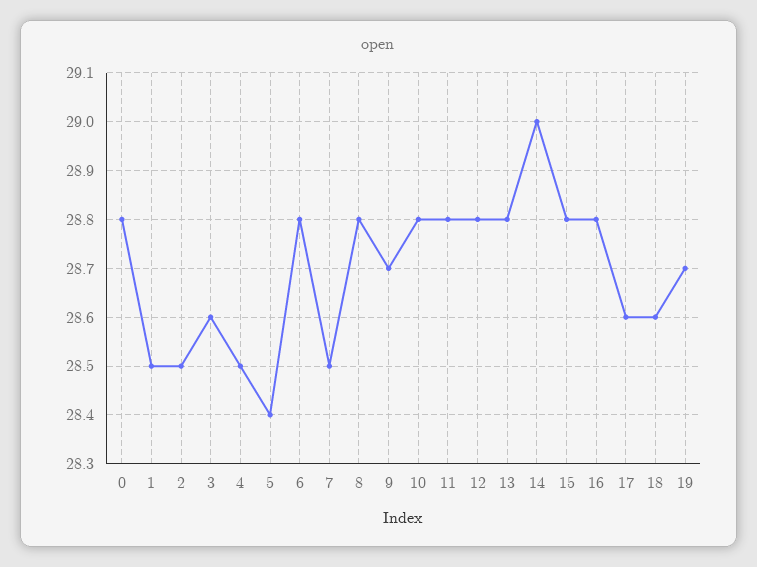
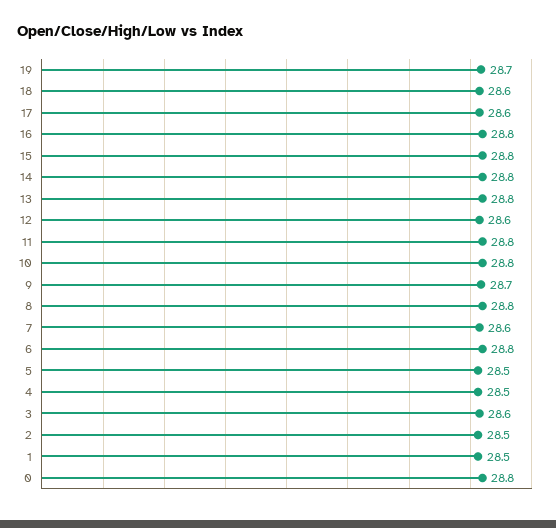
5: 28.4 -> 28.5
7: 28.5 -> 28.6
12: 28.8 -> 28.6
14: 29 -> 28.8

